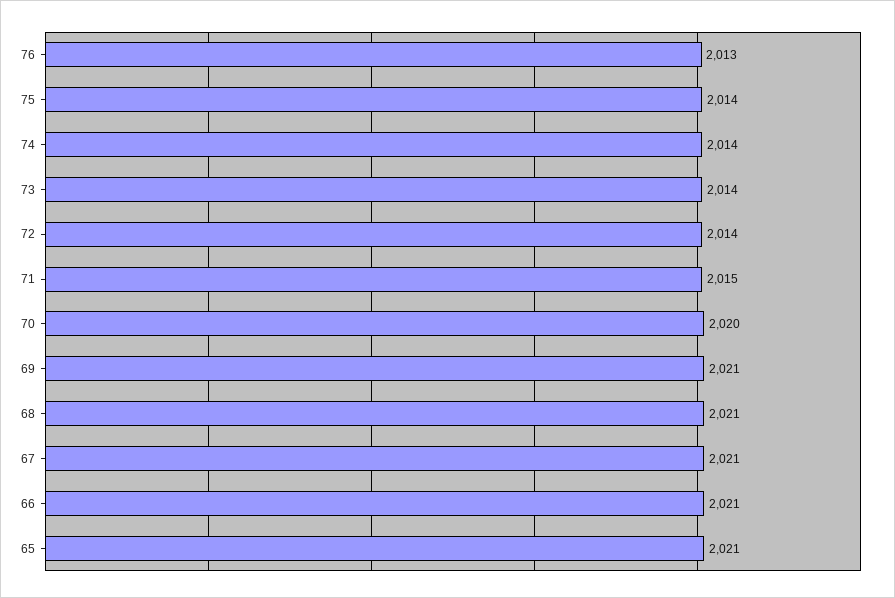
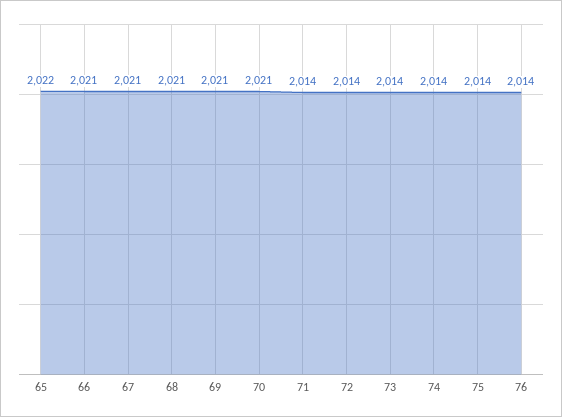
76: 2013 -> 2014
71: 2015 -> 2014
70: 2020 -> 2021
65: 2021 -> 2022

